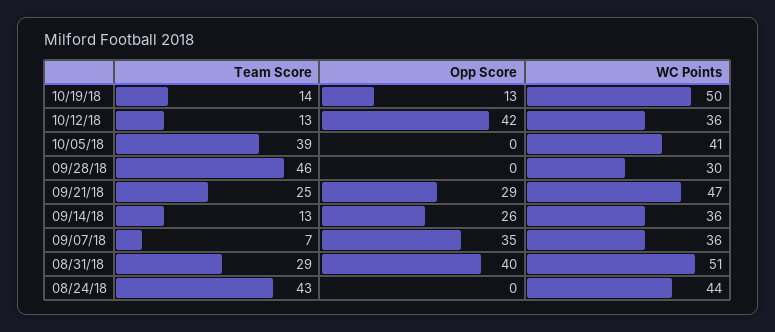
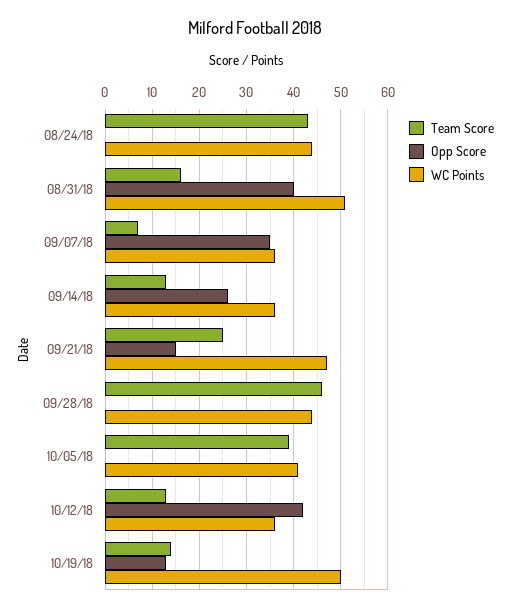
WC Points, 09/28/18: 30 -> 45
Opp Score, 09/21/18: 29 -> 15
Team Score, 08/31/18: 29 -> 15

